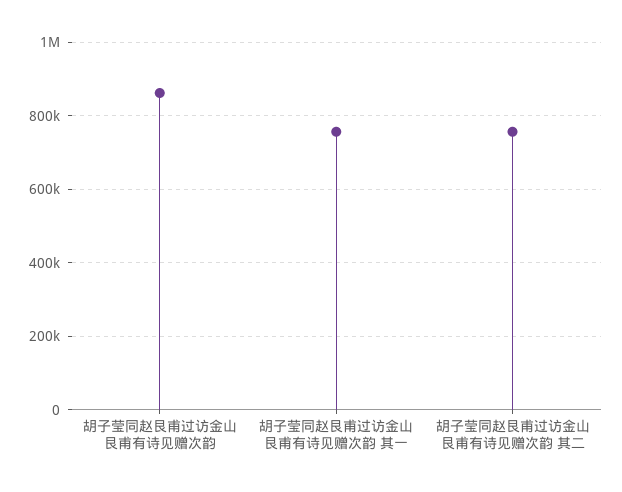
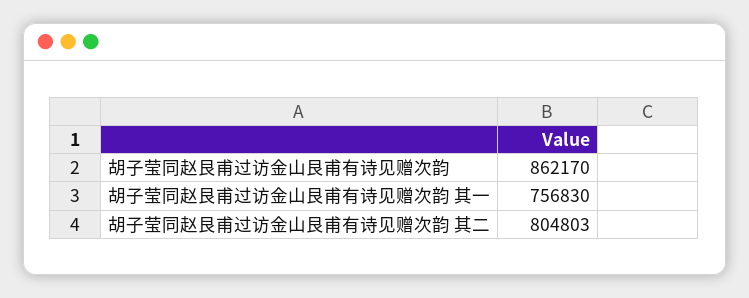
胡子莹同赵艮甫过访金山艮甫有诗见赠次韵 其二: 760000 -> 804803

